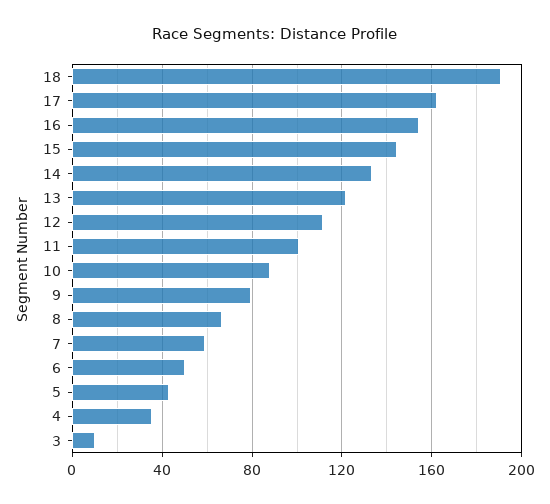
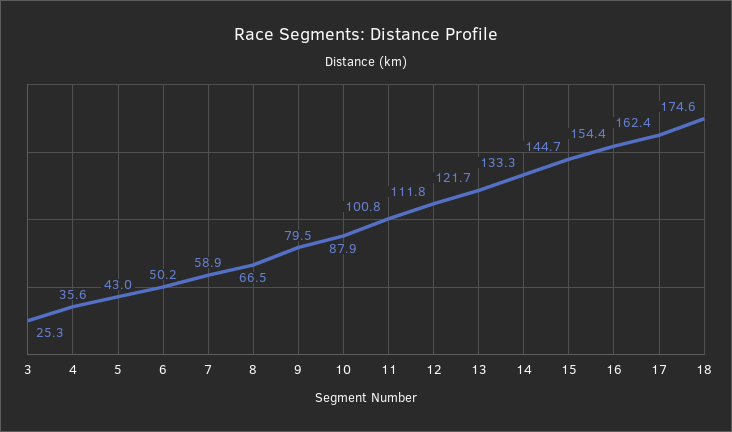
18: 190 -> 174.6
3: 10 -> 25.3

